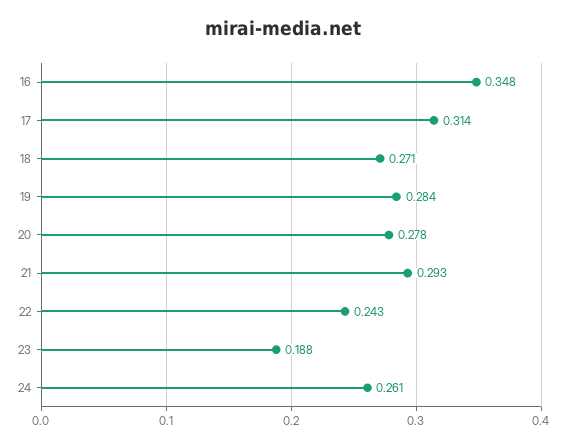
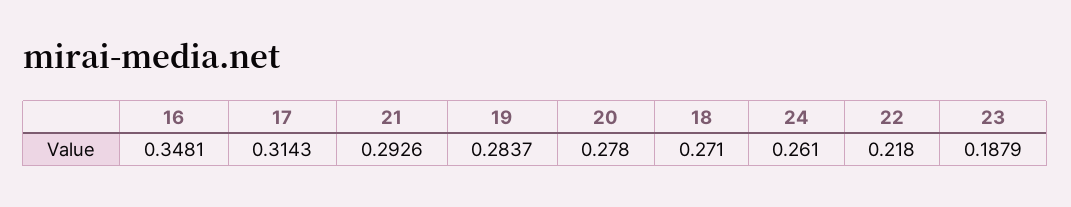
22: 0.243 -> 0.218

